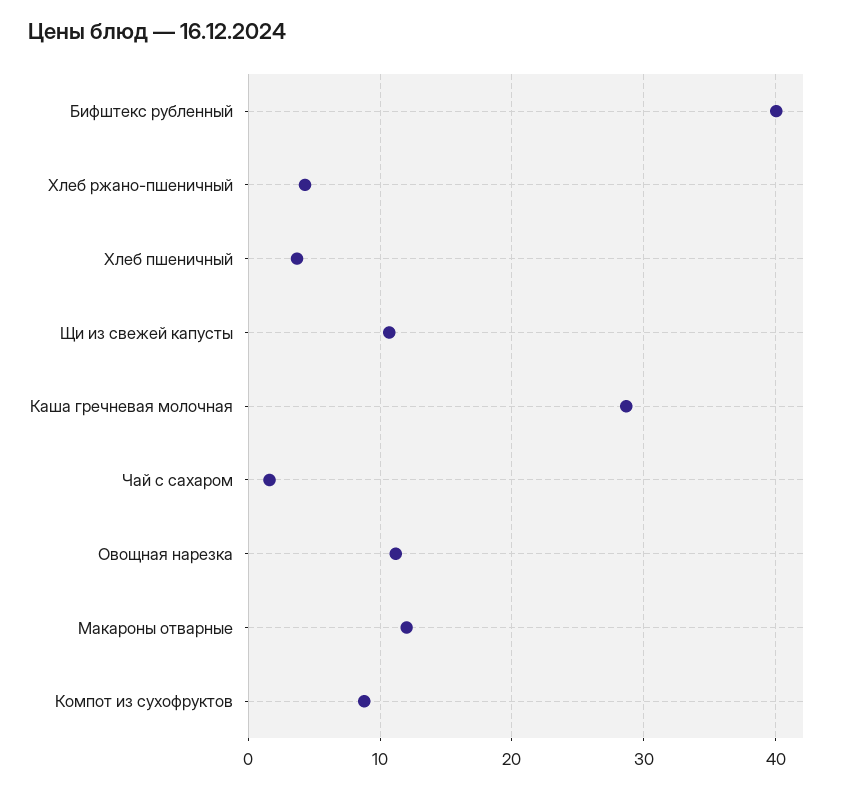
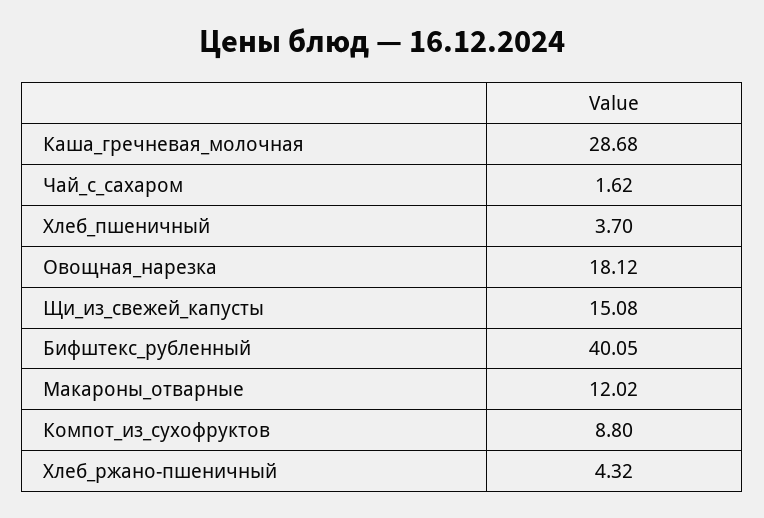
Щи из свежей капусты: 11 -> 15.08
Овощная нарезка: 11 -> 18.12

